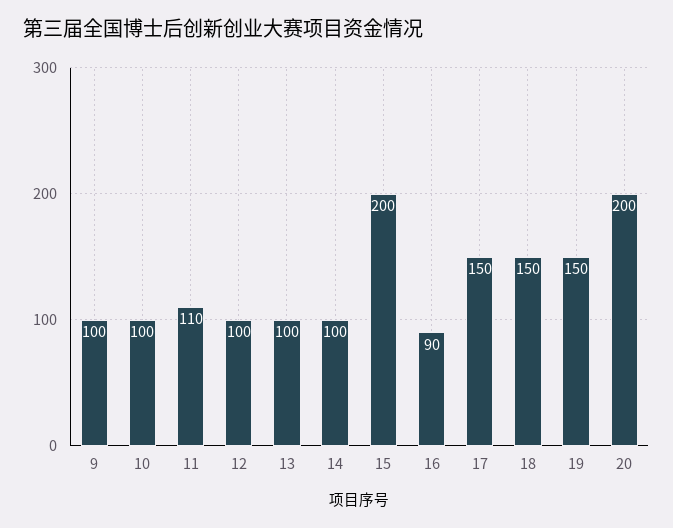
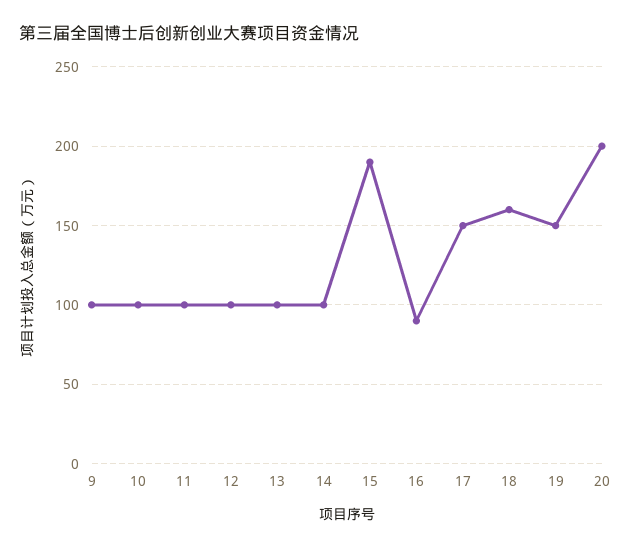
11: 110 -> 100
15: 200 -> 190
18: 150 -> 160

